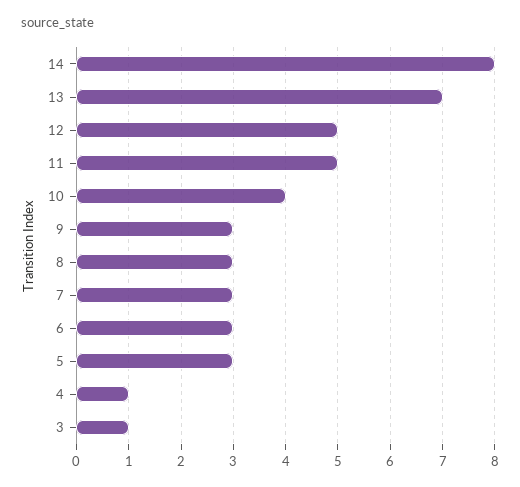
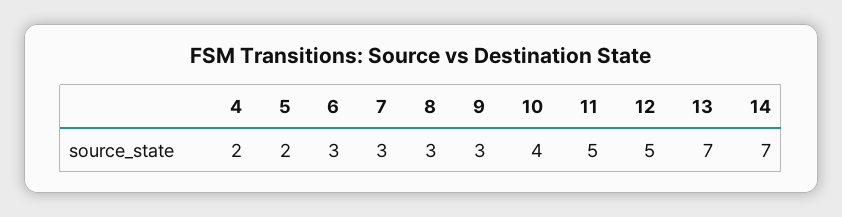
14: 8 -> 7
5: 3 -> 2
4: 1 -> 2
3: 1 -> none

